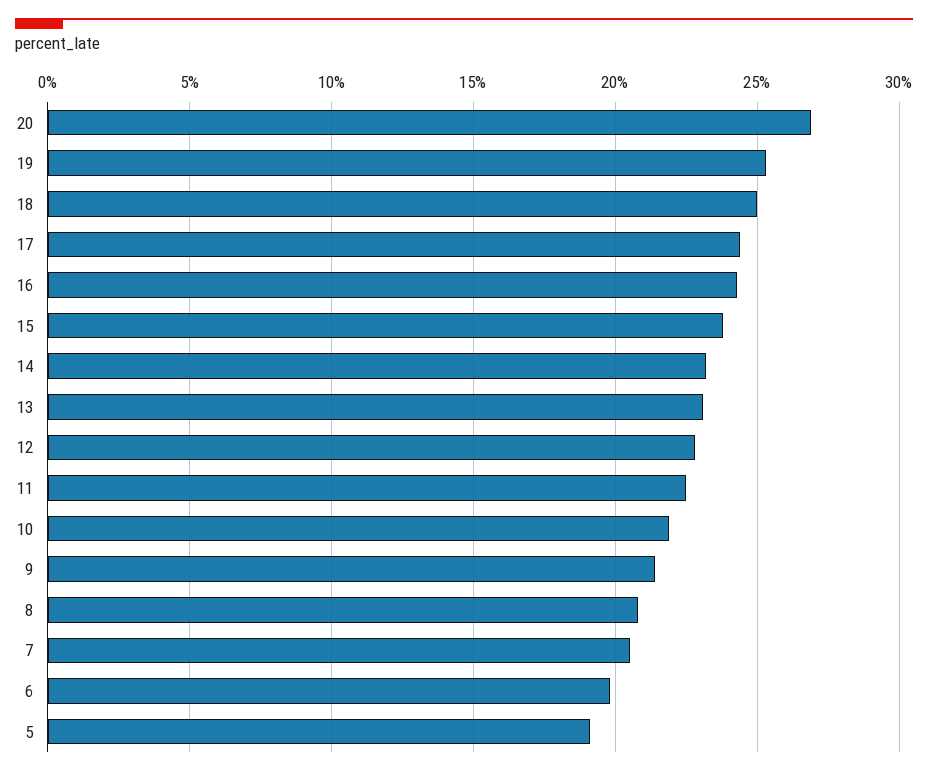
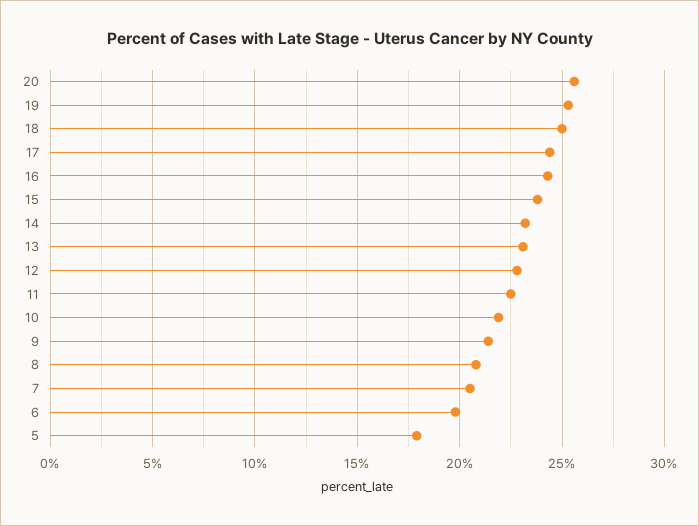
20: 27 -> 25.5
5: 19 -> 18

